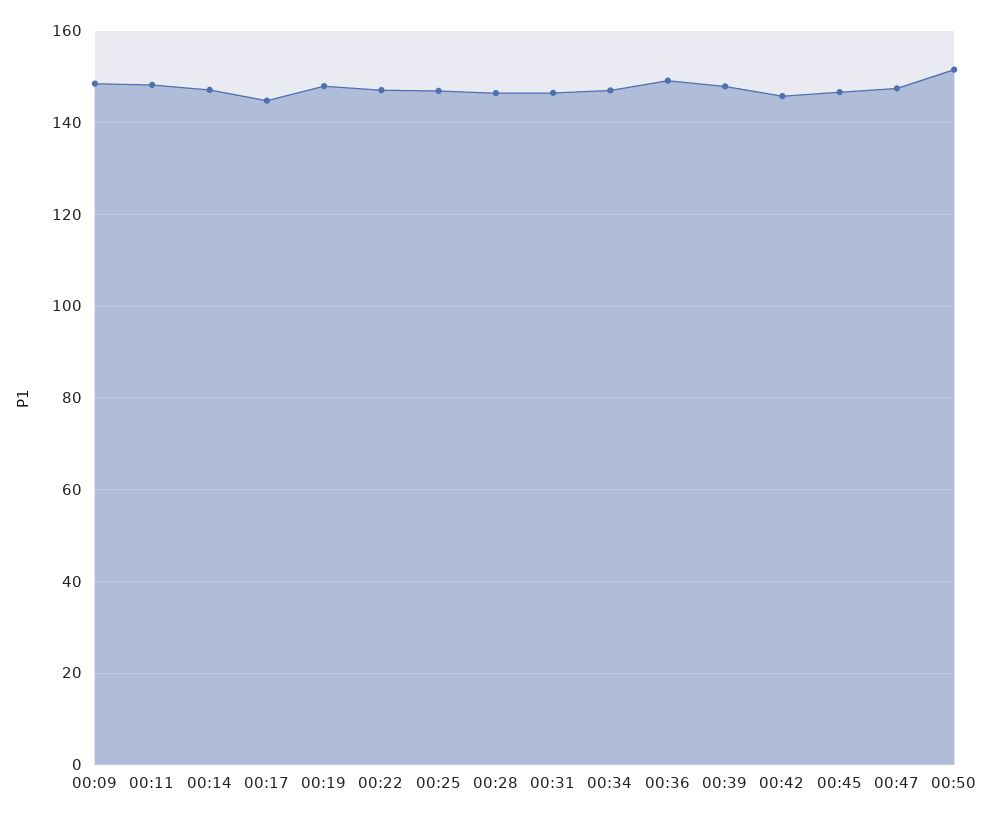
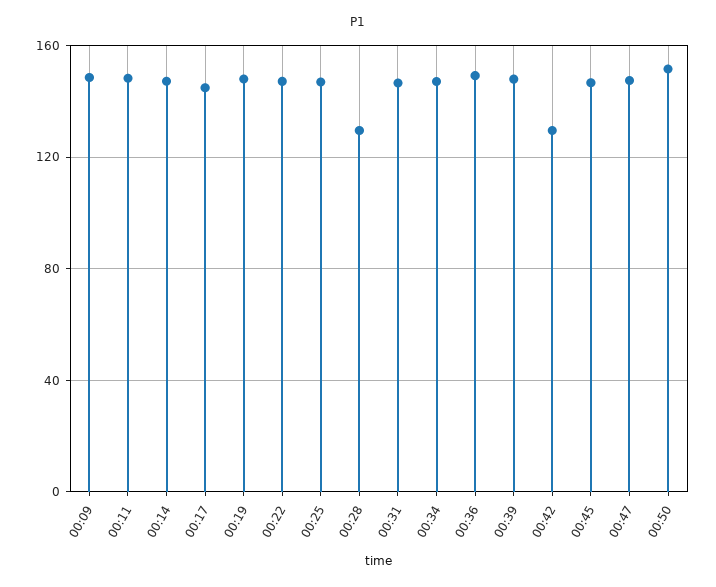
00:28: 146 -> 130
00:42: 146 -> 130

